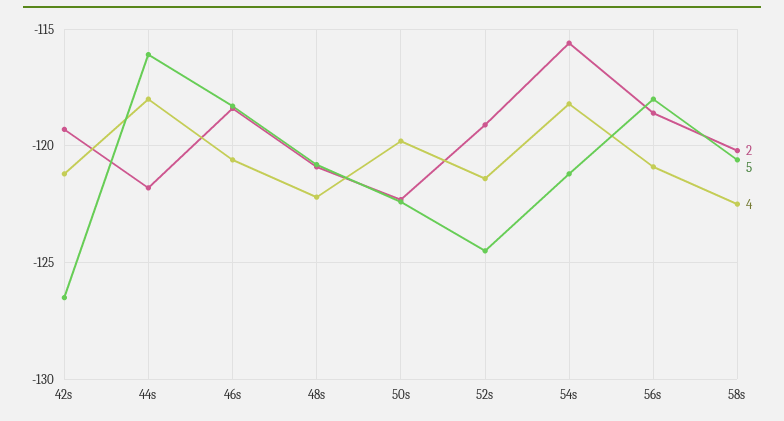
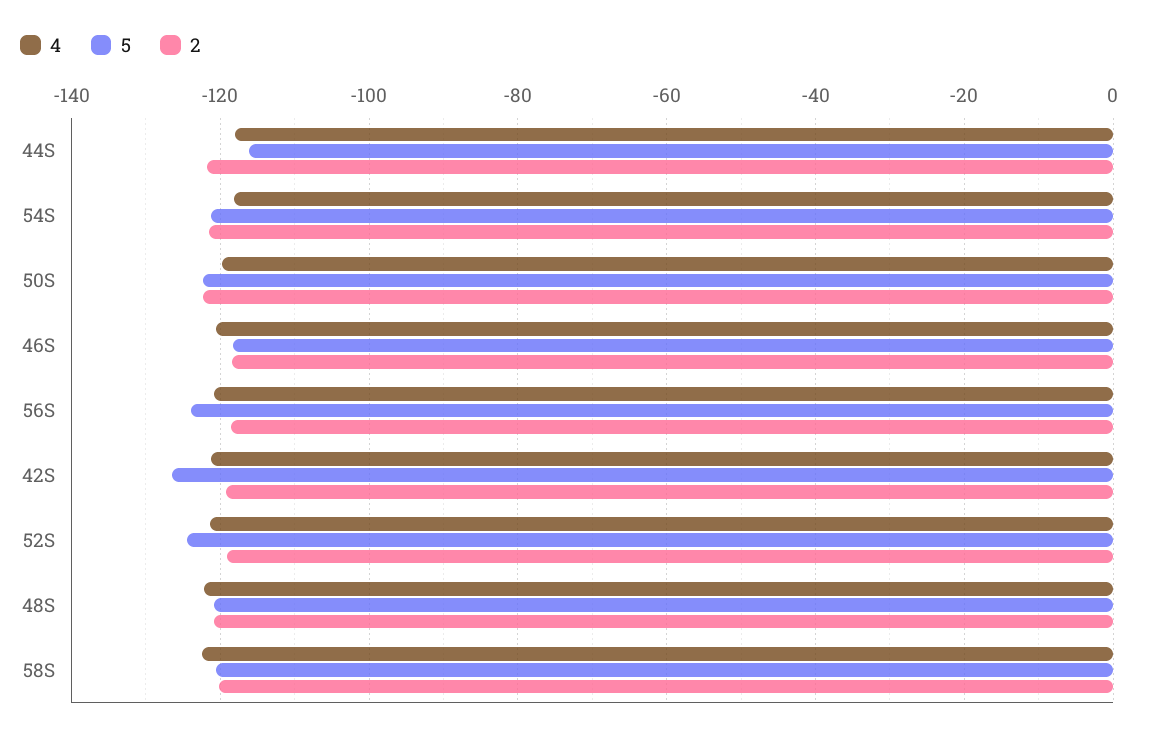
2, 54s: -115.5 -> -122
5, 56s: -118 -> -124

